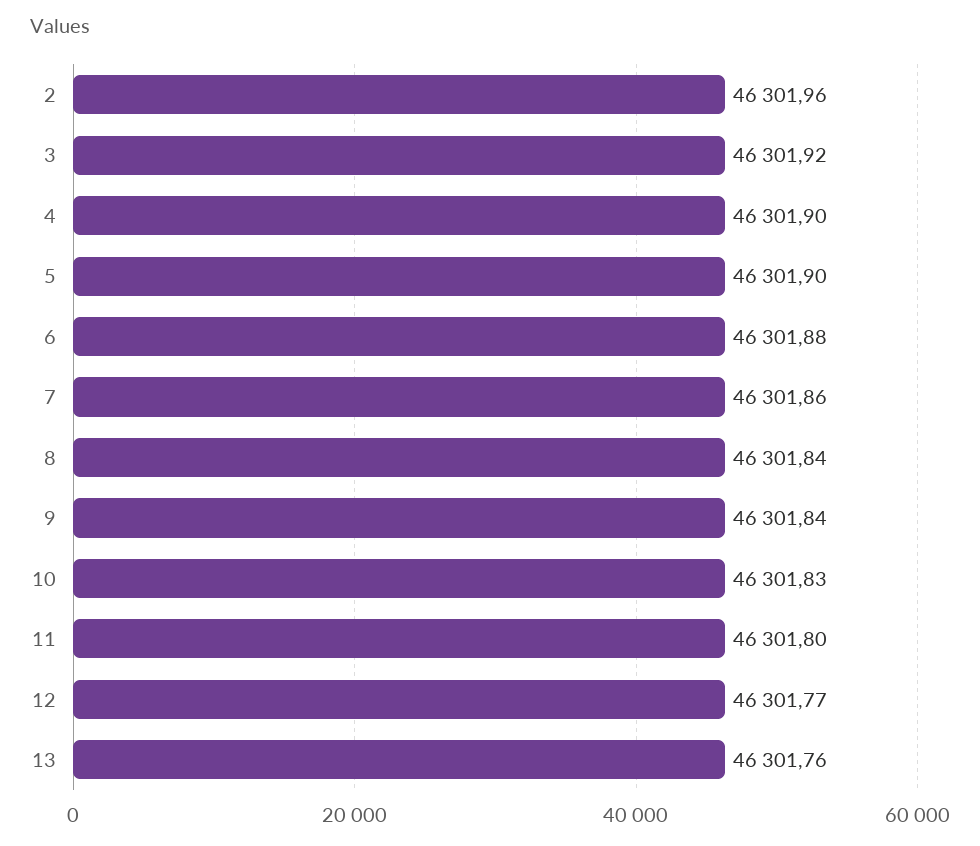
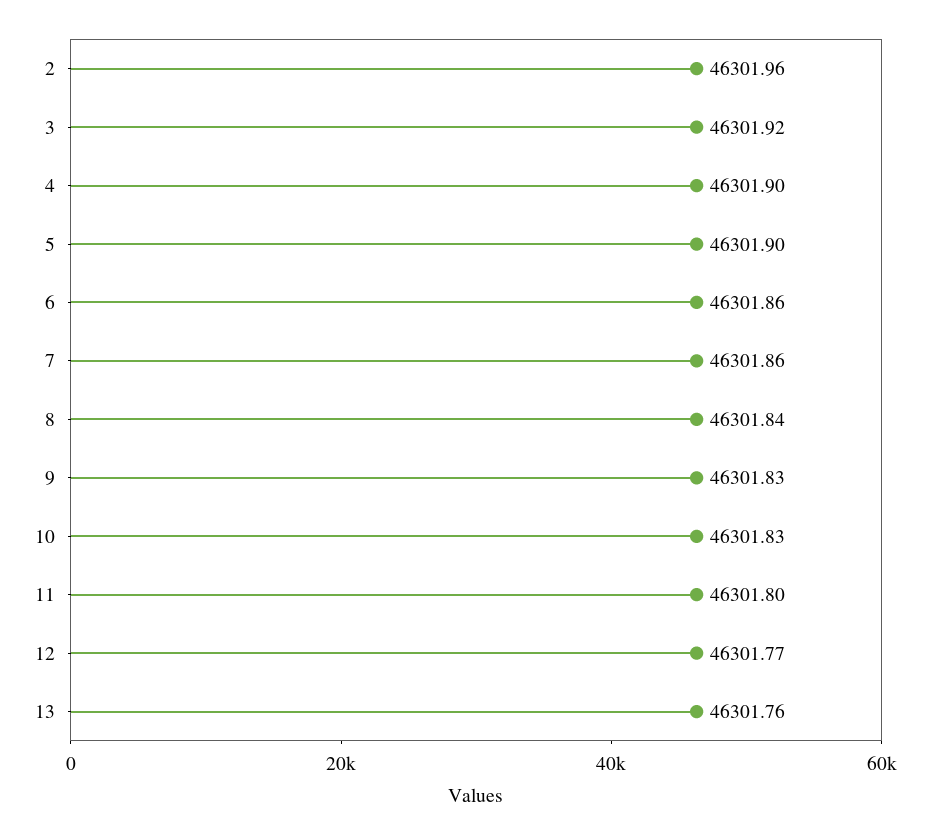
6: 46301.88 -> 46301.86
9: 46301.84 -> 46301.83

